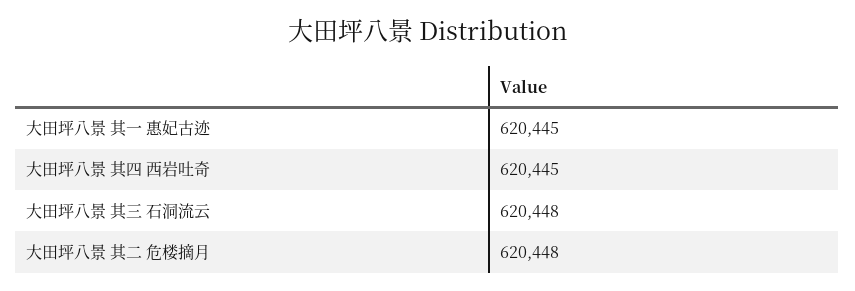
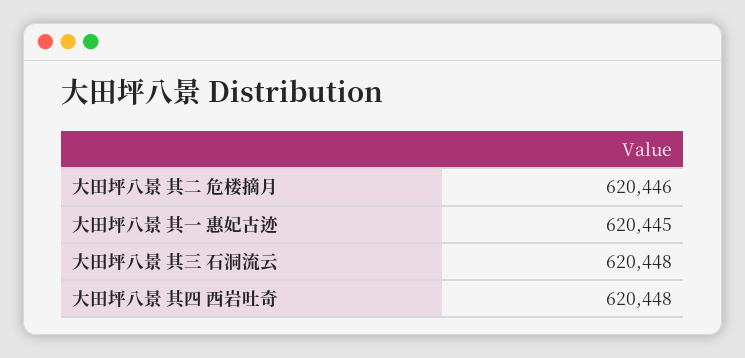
大田坪八景 其四 西岩吐奇: 620445 -> 620448
大田坪八景 其二 危楼摘月: 620448 -> 620446

